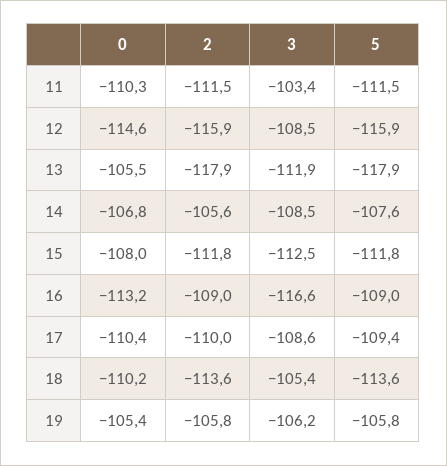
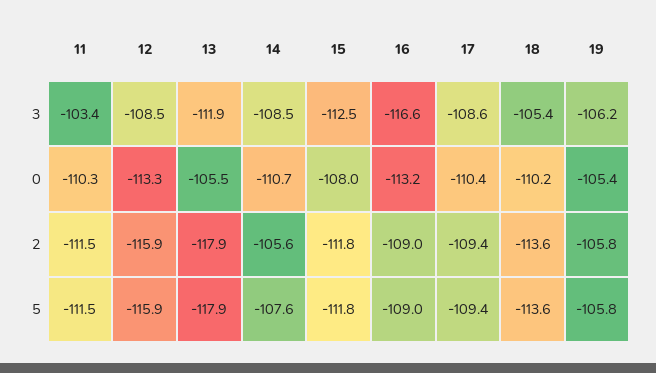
0, 12: -114.6 -> -113.3
0, 14: -106.8 -> -110.7
2, 17: -110 -> -109.4

